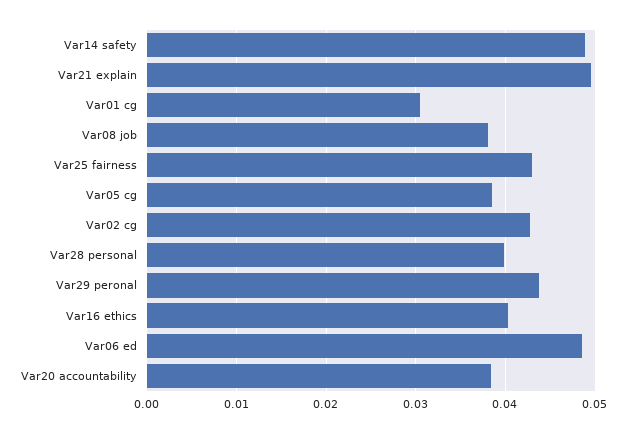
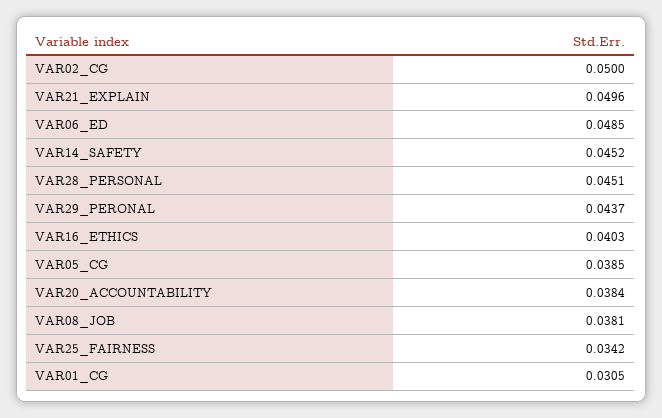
Var14 safety: 0.049 -> 0.0452
Var25 fairness: 0.043 -> 0.0342
Var02 cg: 0.043 -> 0.05
Var28 personal: 0.04 -> 0.0451

